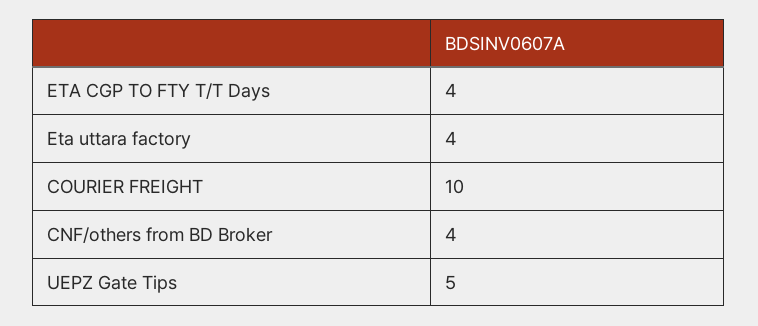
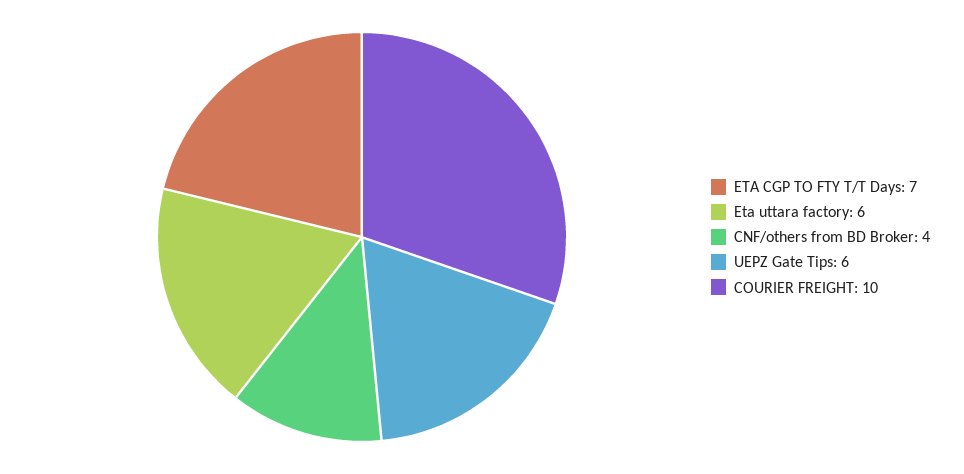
ETA CGP TO FTY T/T Days: 4 -> 7
Eta uttara factory: 4 -> 6
UEPZ Gate Tips: 5 -> 6

